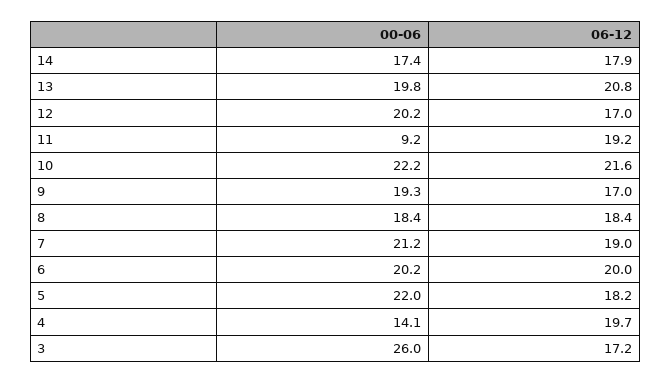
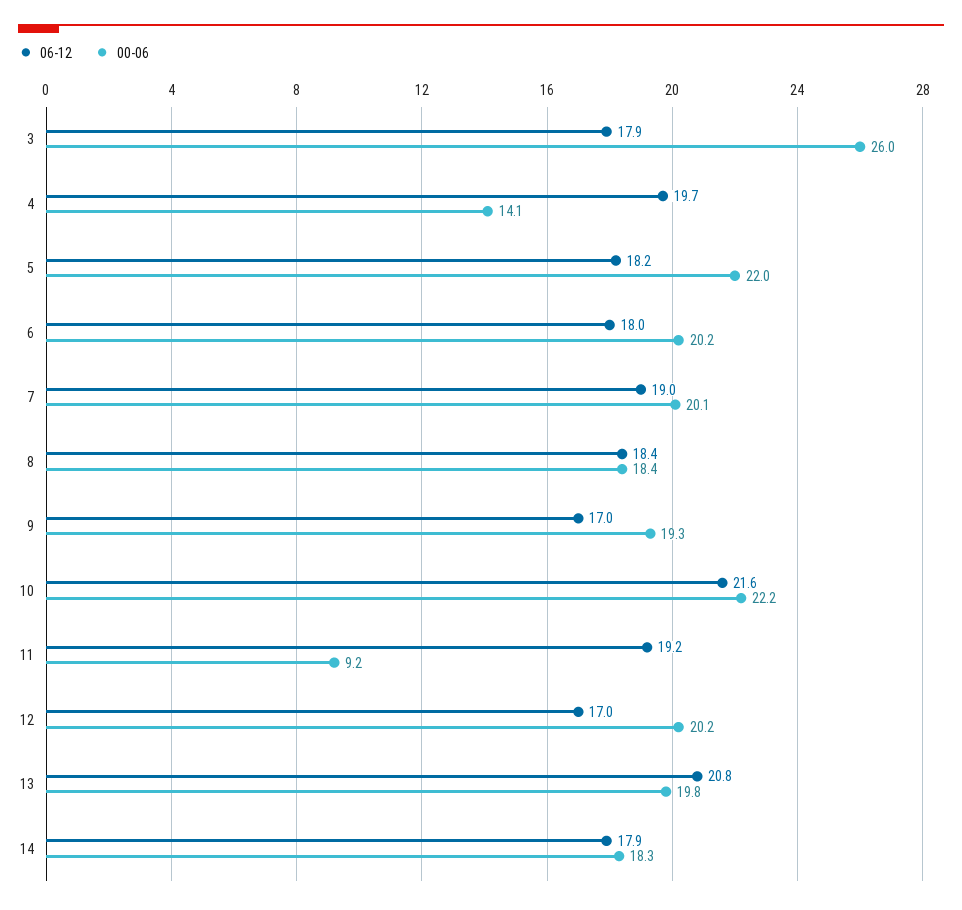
00-06, 14: 17.4 -> 18.3
00-06, 7: 21.2 -> 20.1
06-12, 6: 20 -> 18
06-12, 3: 17.2 -> 17.9

